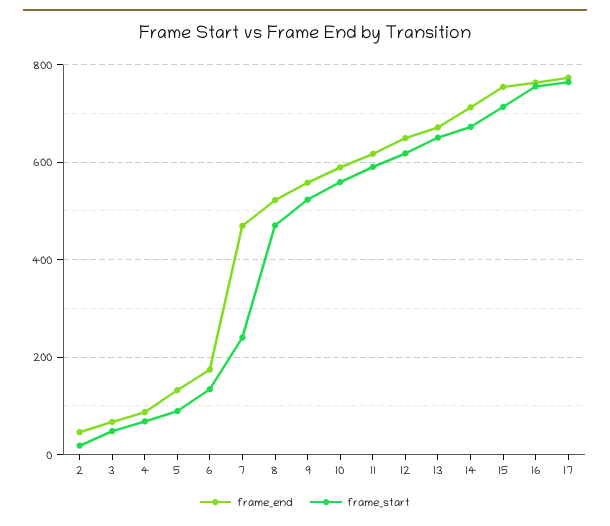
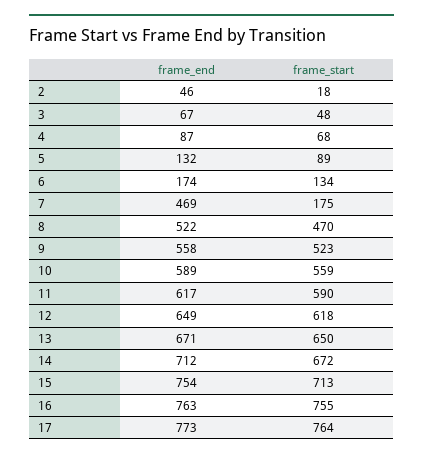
frame_start, 7: 240 -> 175

